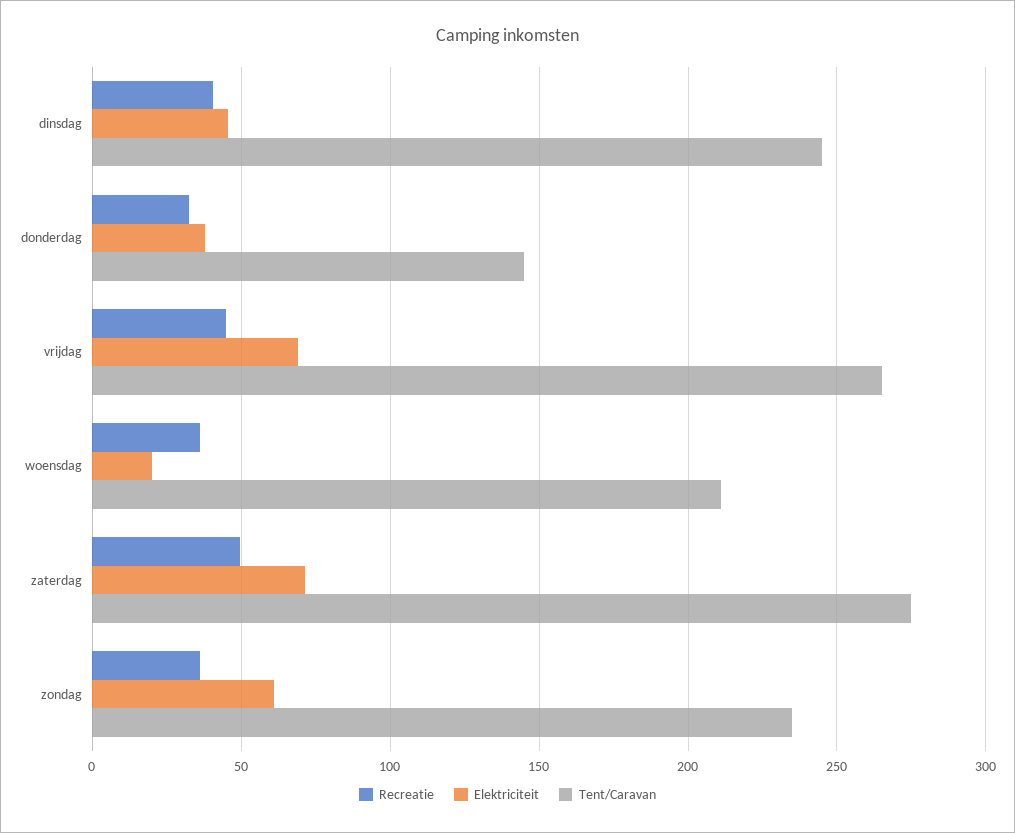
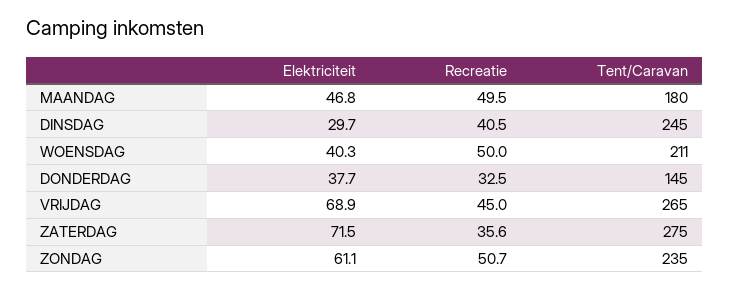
Elektriciteit, dinsdag: 45 -> 29.7
Recreatie, woensdag: 35 -> 50
Elektriciteit, woensdag: 20 -> 40.3
Recreatie, zaterdag: 50 -> 35.6
Recreatie, zondag: 35 -> 50.7
Elektriciteit, MAANDAG: none -> 46.8
Recreatie, MAANDAG: none -> 49.5
Tent/Caravan, MAANDAG: none -> 180

